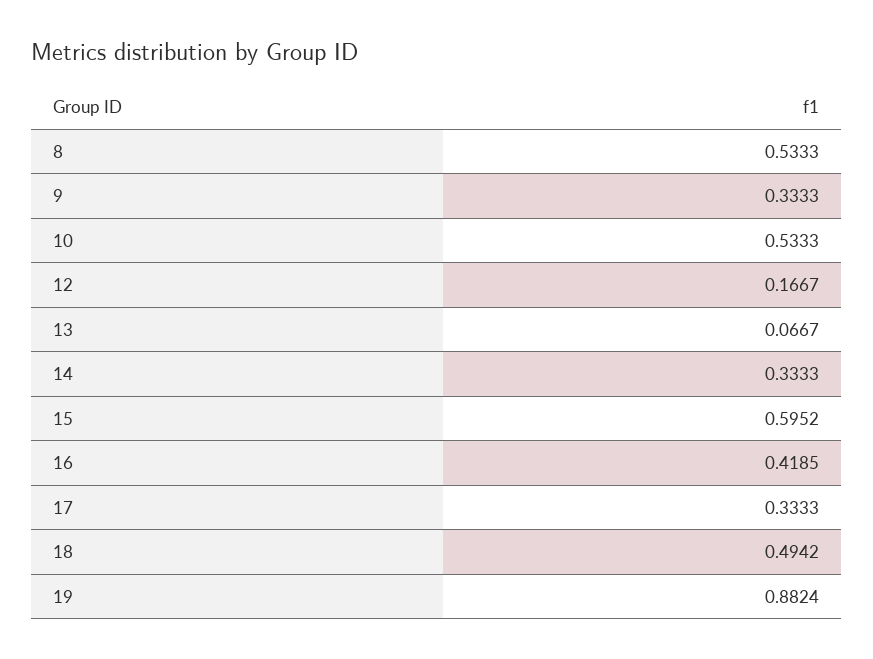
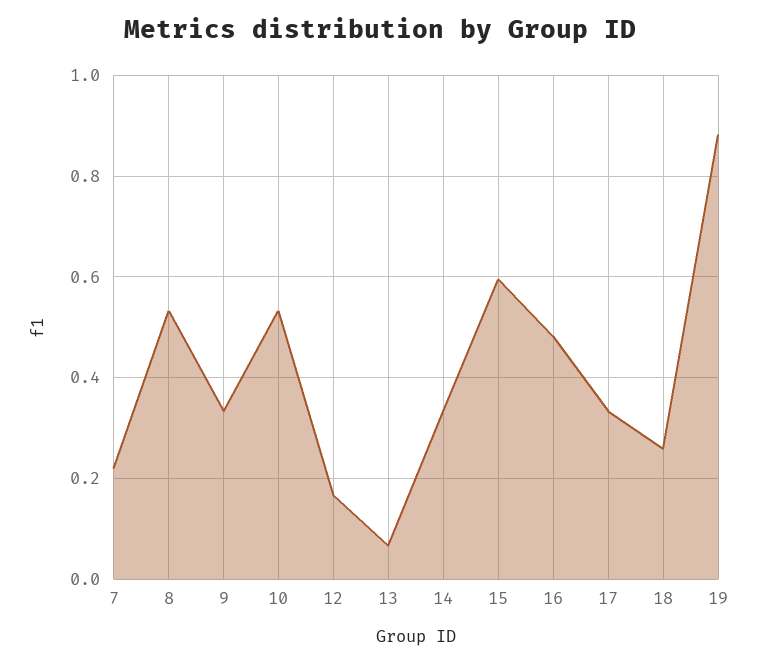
16: 0.4185 -> 0.48
18: 0.4942 -> 0.26
7: none -> 0.22

